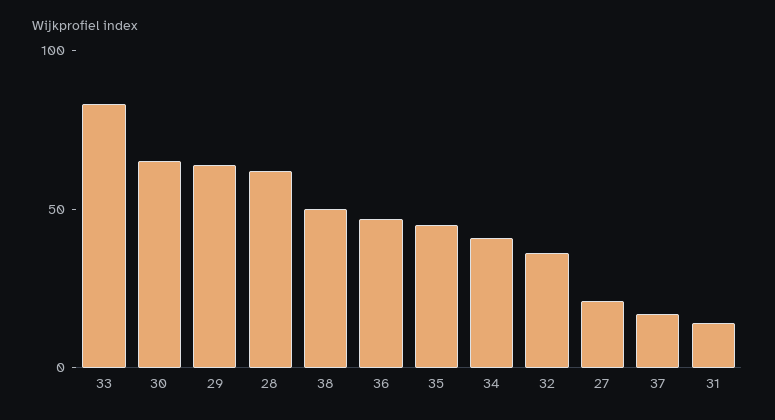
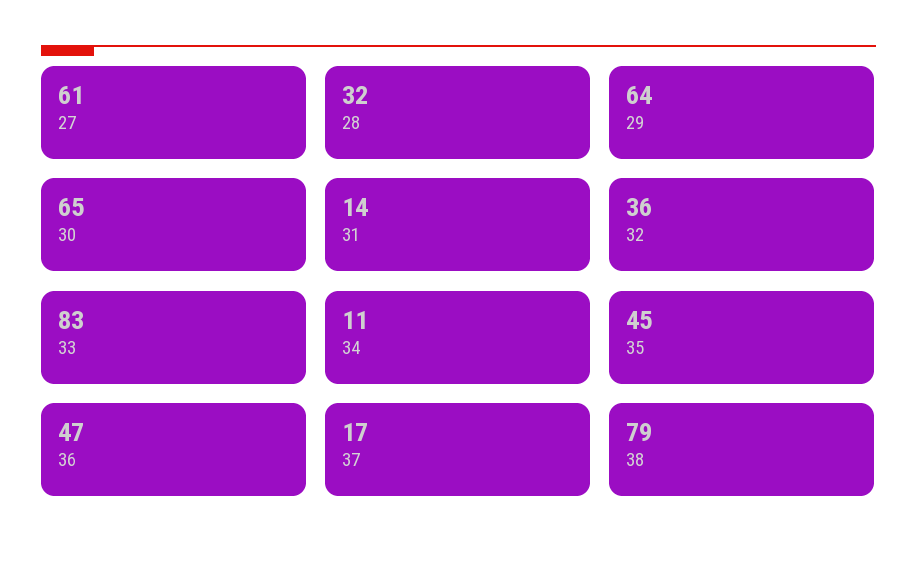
28: 60 -> 32
38: 50 -> 79
34: 40 -> 11
27: 20 -> 61

